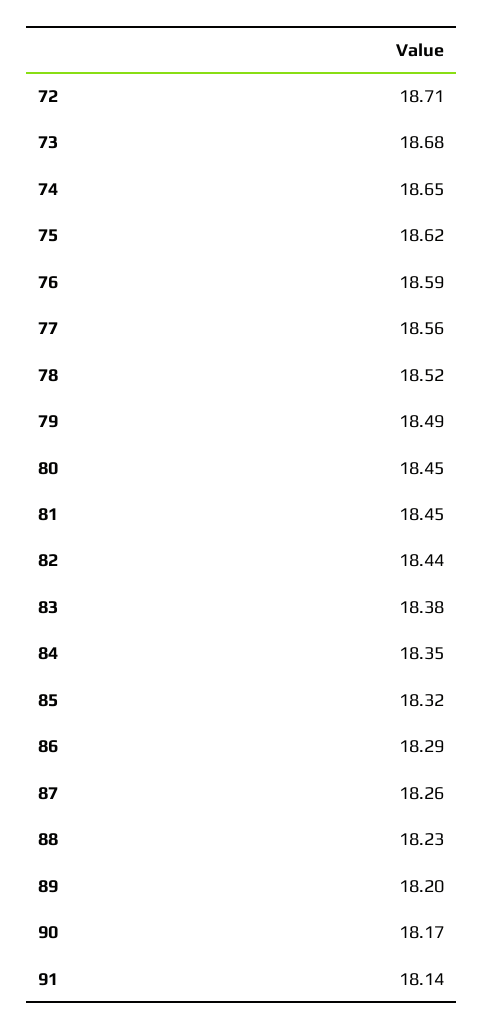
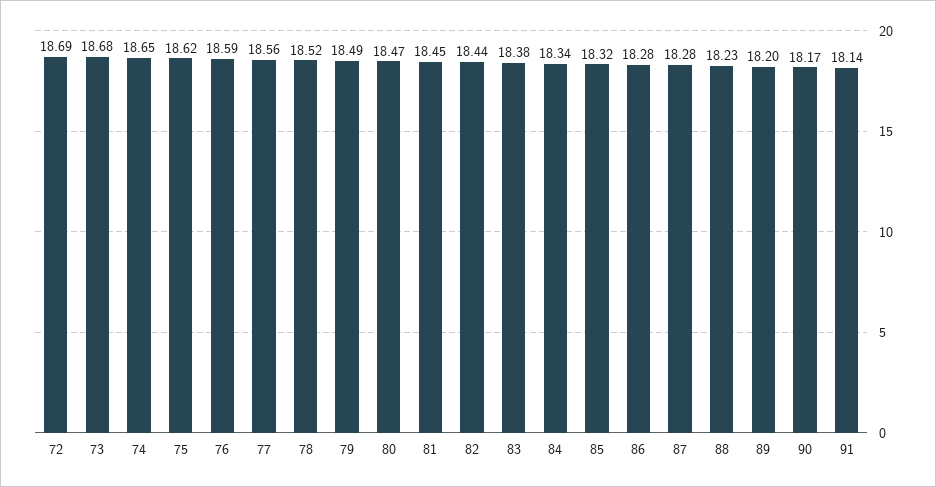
72: 18.71 -> 18.69
80: 18.45 -> 18.47
84: 18.35 -> 18.34
86: 18.29 -> 18.28
87: 18.26 -> 18.28

